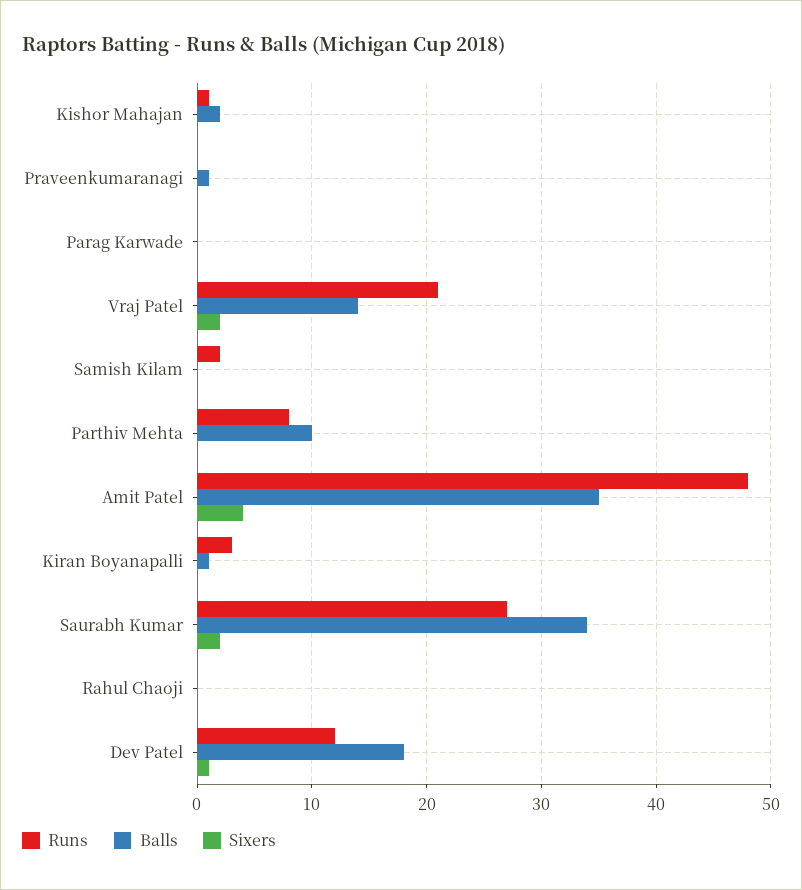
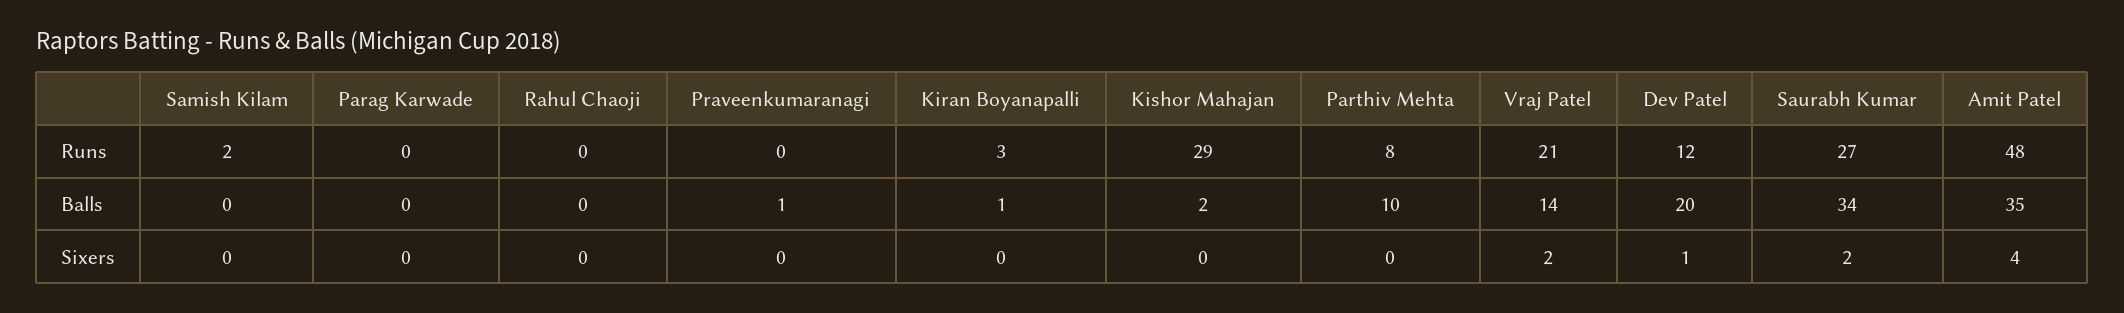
Runs, Kishor Mahajan: 1 -> 29
Balls, Dev Patel: 18 -> 20

